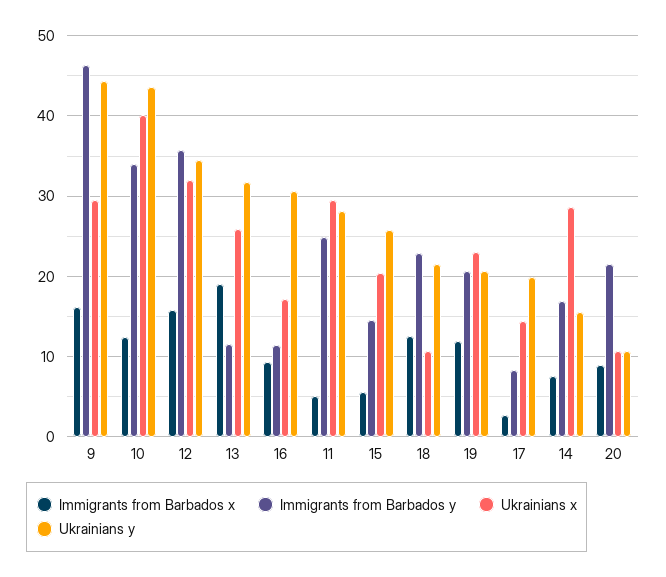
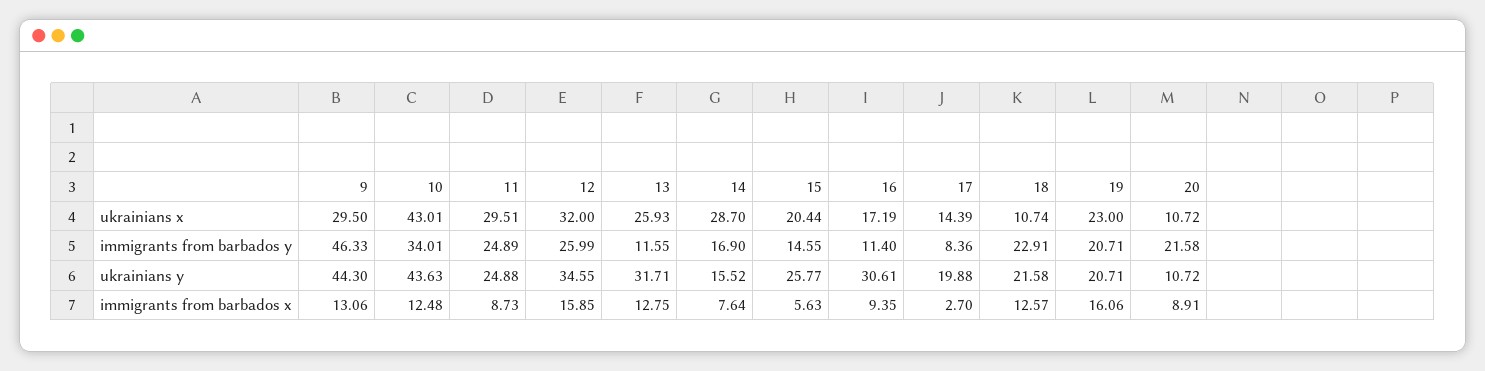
Immigrants from Barbados x, 9: 16 -> 13.06
Ukrainians x, 10: 40 -> 43.01
Immigrants from Barbados y, 12: 36 -> 25.99
Immigrants from Barbados x, 13: 19 -> 12.75
Immigrants from Barbados x, 11: 5 -> 8.73
Ukrainians y, 11: 28 -> 24.88
Immigrants from Barbados x, 19: 12 -> 16.06

